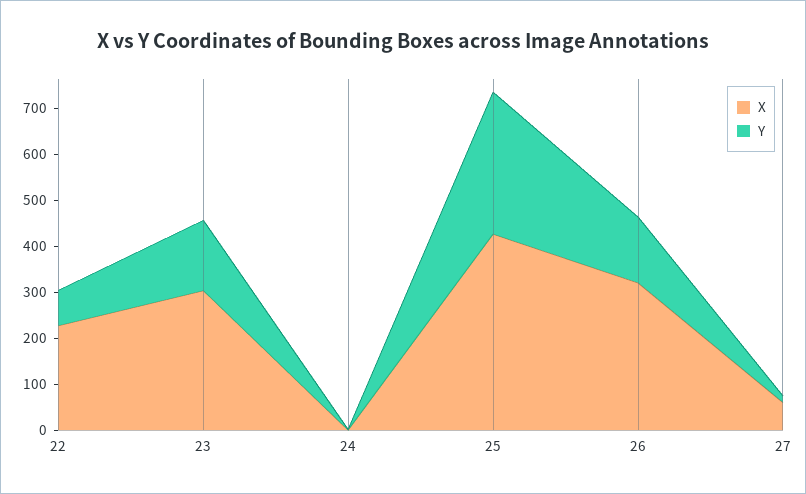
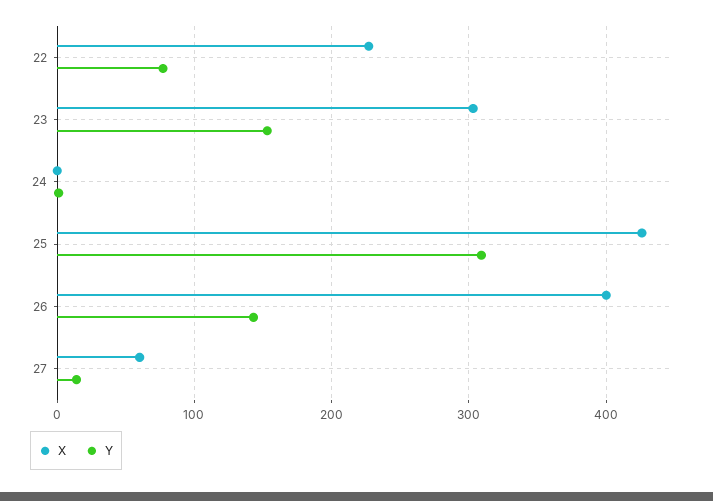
X, 26: 320 -> 400

